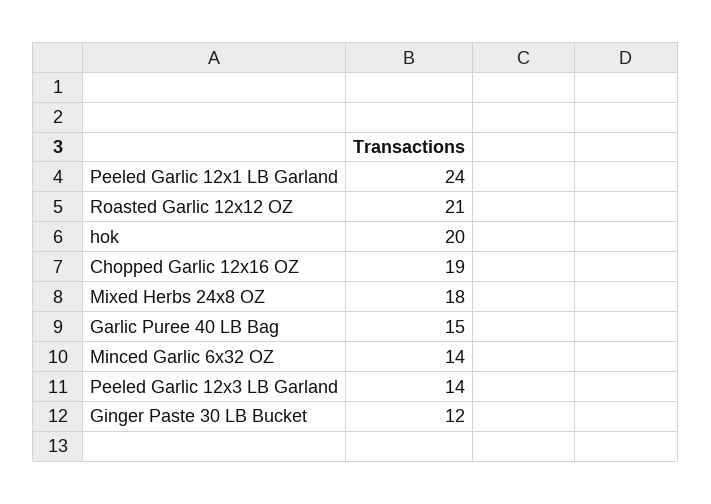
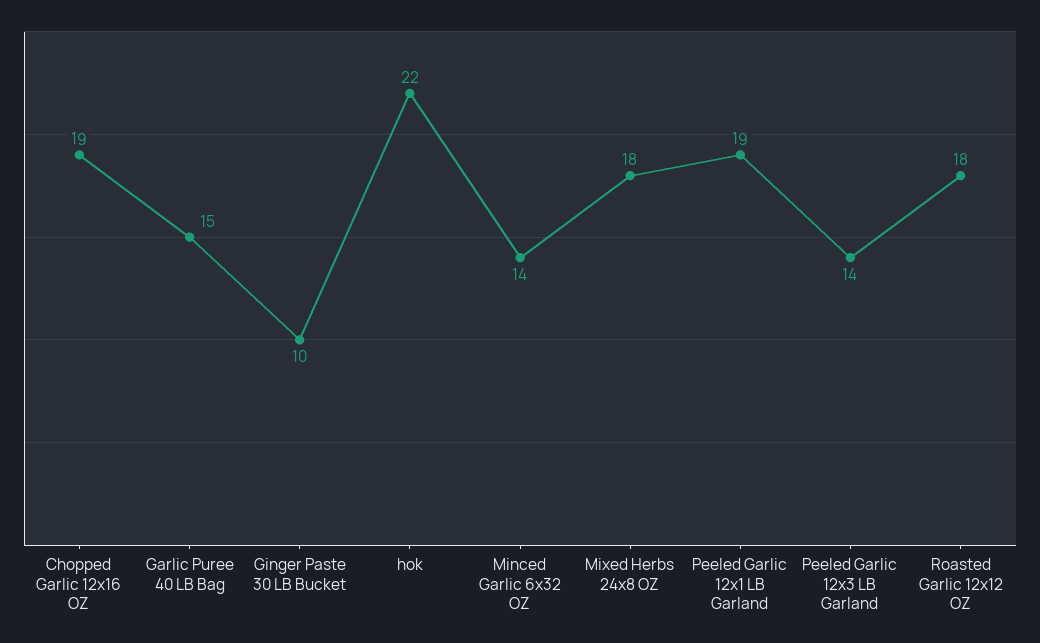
Peeled Garlic 12x1 LB Garland: 24 -> 19
Roasted Garlic 12x12 OZ: 21 -> 18
hok: 20 -> 22
Ginger Paste 30 LB Bucket: 12 -> 10

